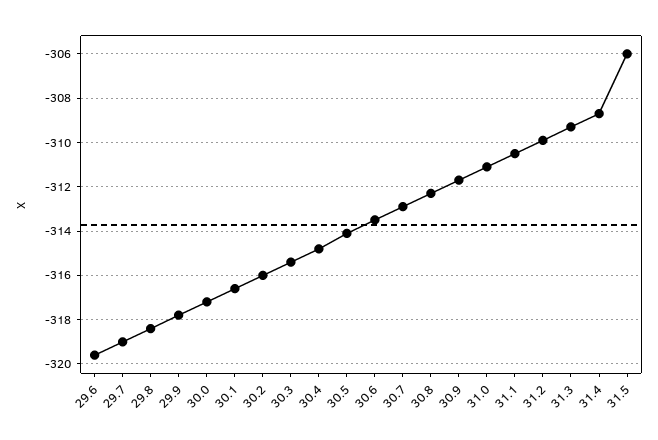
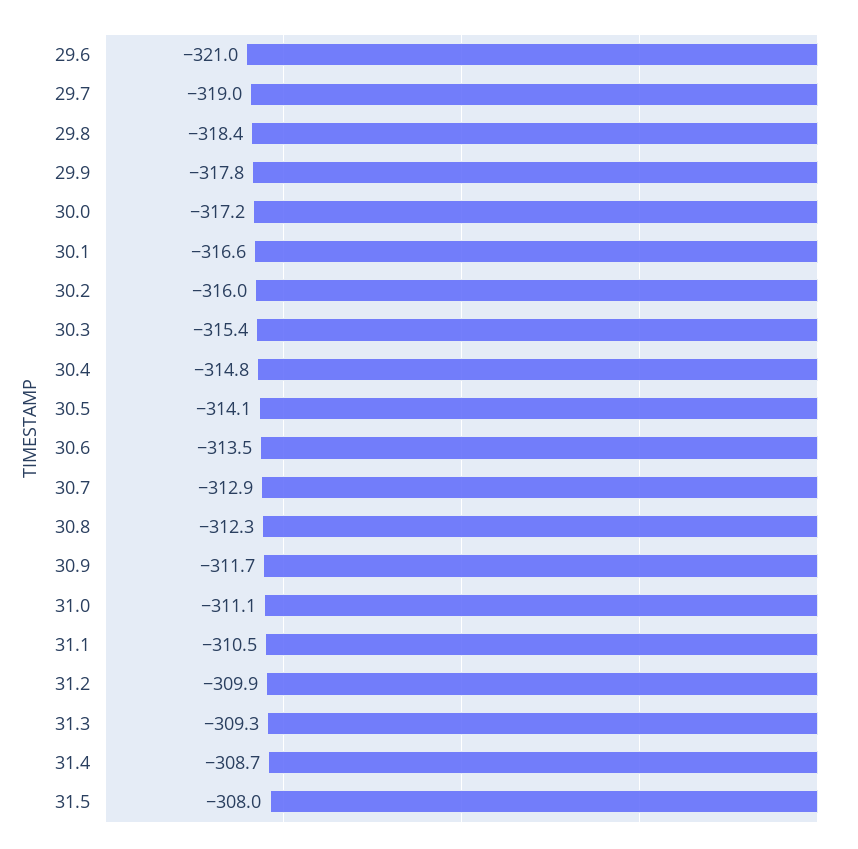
29.6: -319.5 -> -321
31.5: -306 -> -308

